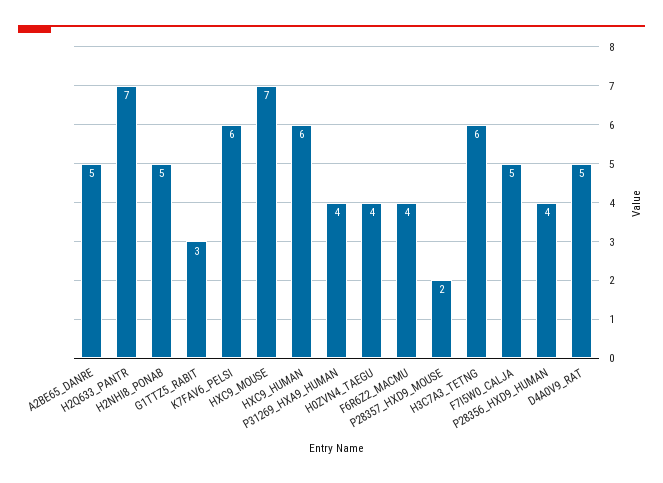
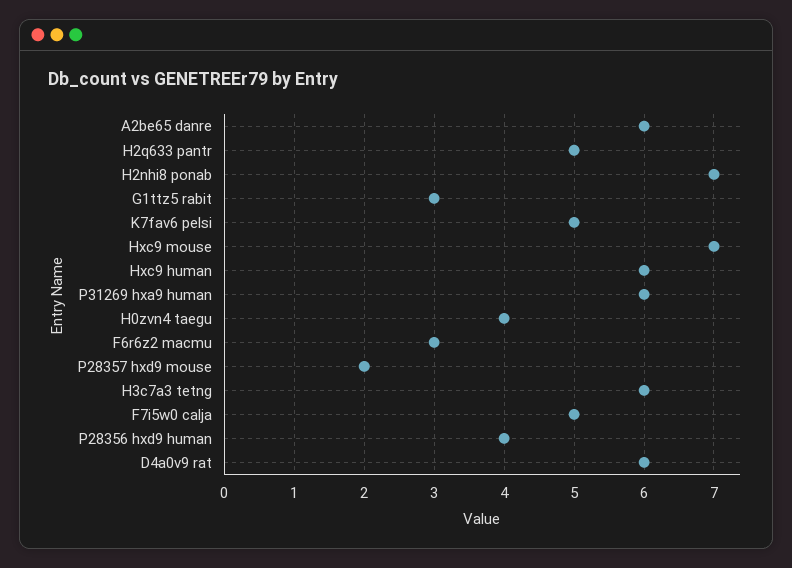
A2BE65_DANRE: 5 -> 6
H2Q633_PANTR: 7 -> 5
H2NHI8_PONAB: 5 -> 7
K7FAV6_PELSI: 6 -> 5
P31269_HXA9_HUMAN: 4 -> 6
F6R6Z2_MACMU: 4 -> 3
D4A0V9_RAT: 5 -> 6

